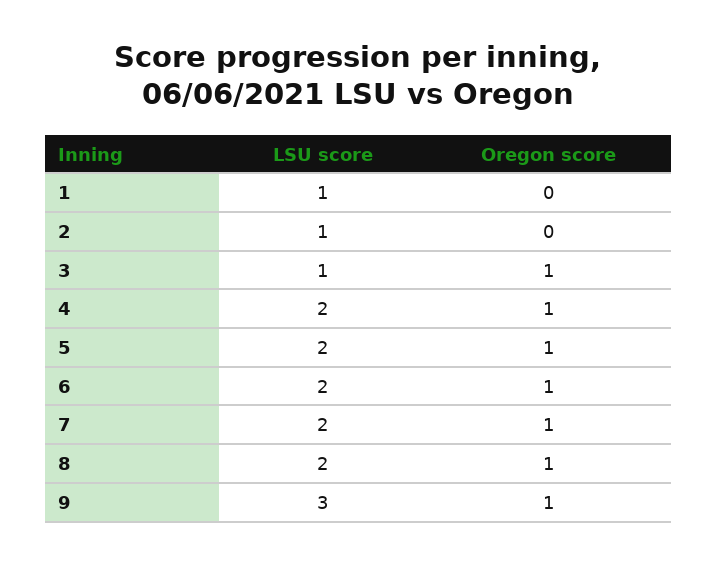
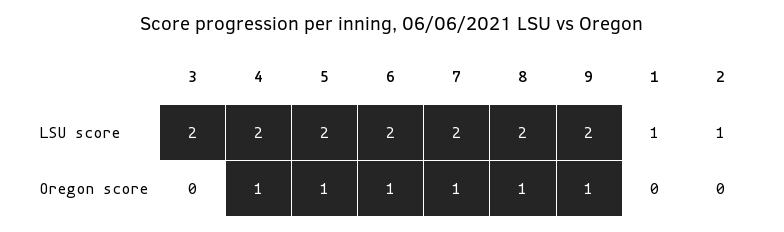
LSU score, 3: 1 -> 2
Oregon score, 3: 1 -> 0
LSU score, 9: 3 -> 2

